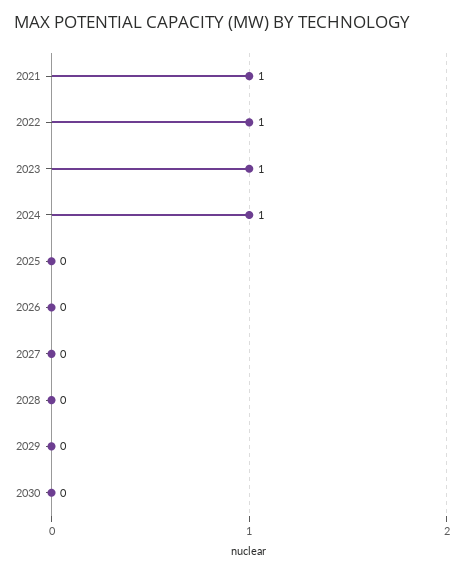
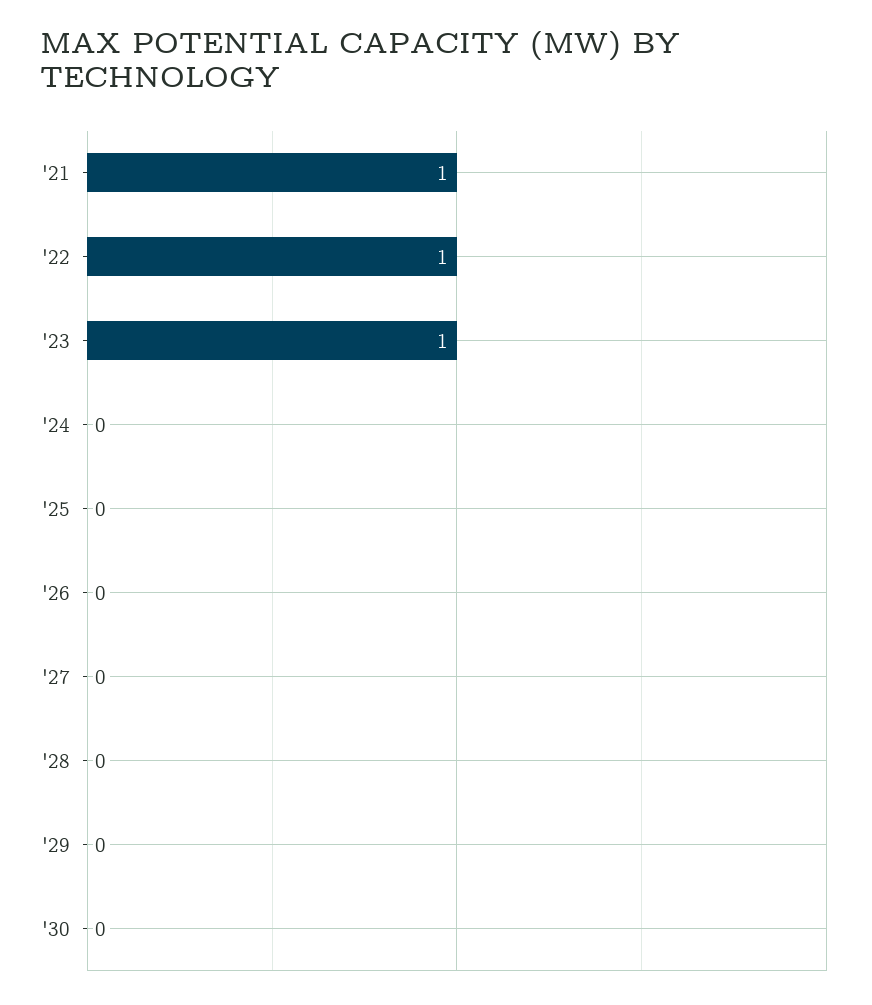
2024: 1 -> 0

